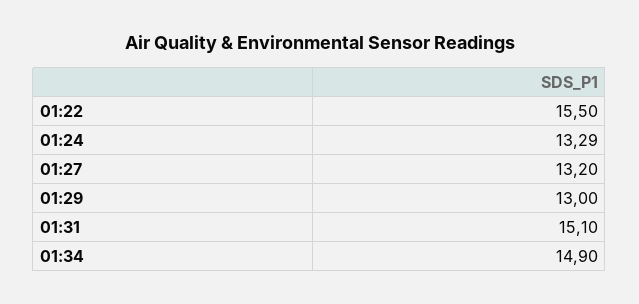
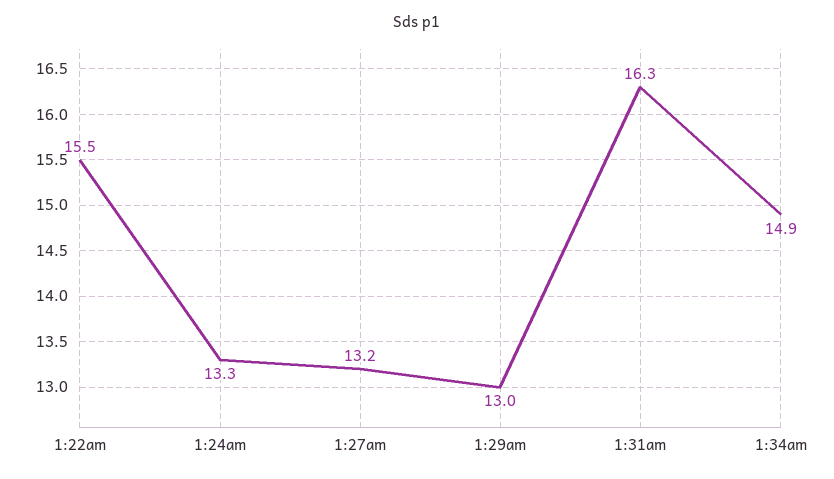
01:31: 15.1 -> 16.3

